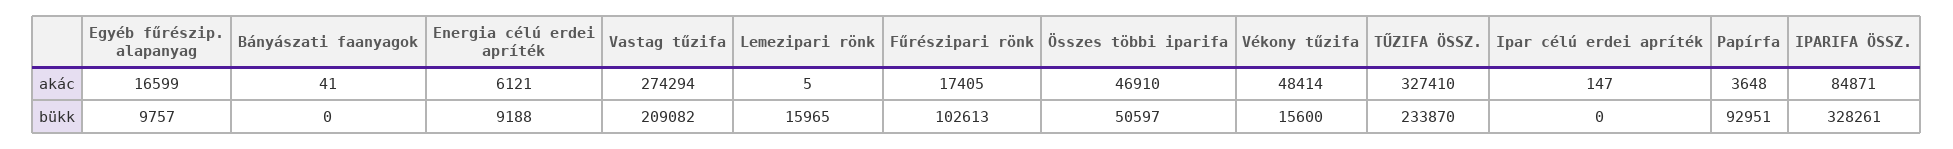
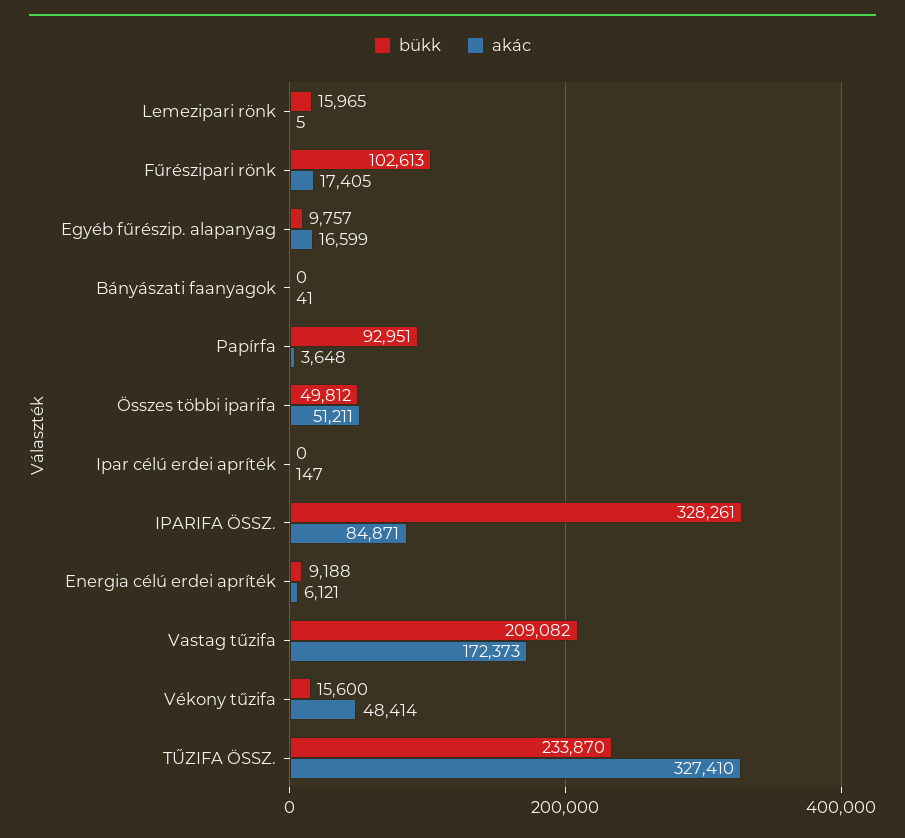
akác, Vastag tűzifa: 274294 -> 172373
akác, Összes többi iparifa: 46910 -> 51211
bükk, Összes többi iparifa: 50597 -> 49812

